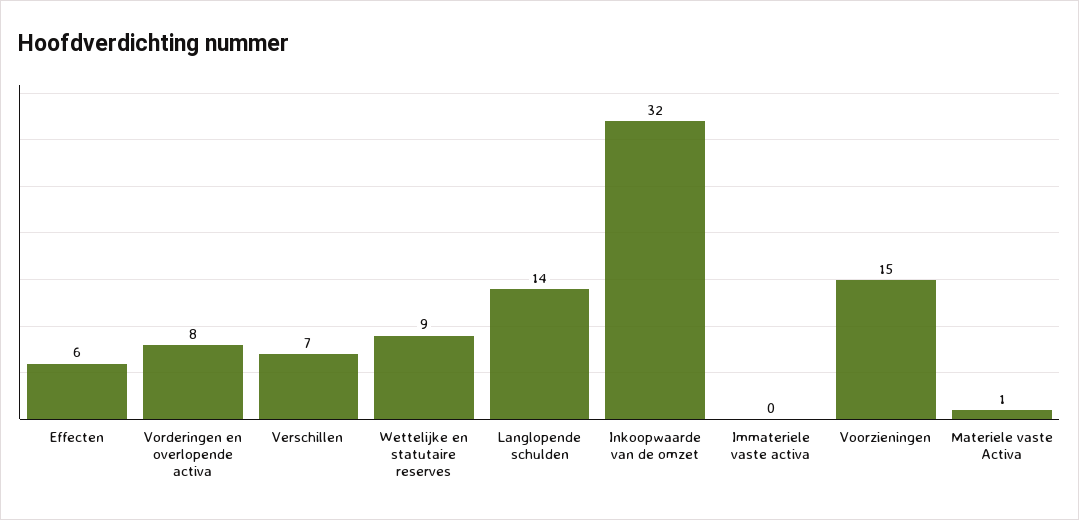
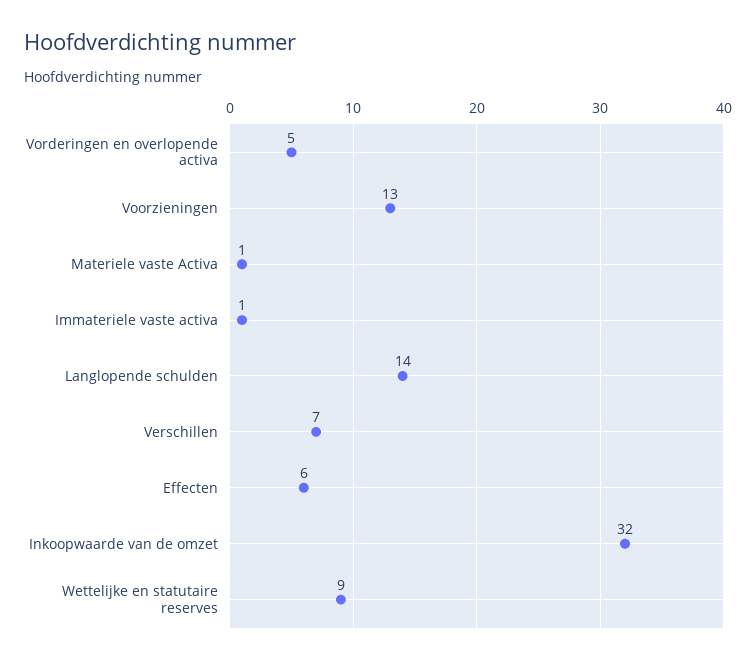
Vorderingen en overlopende activa: 8 -> 5
Immateriele vaste activa: 0 -> 1
Voorzieningen: 15 -> 13

